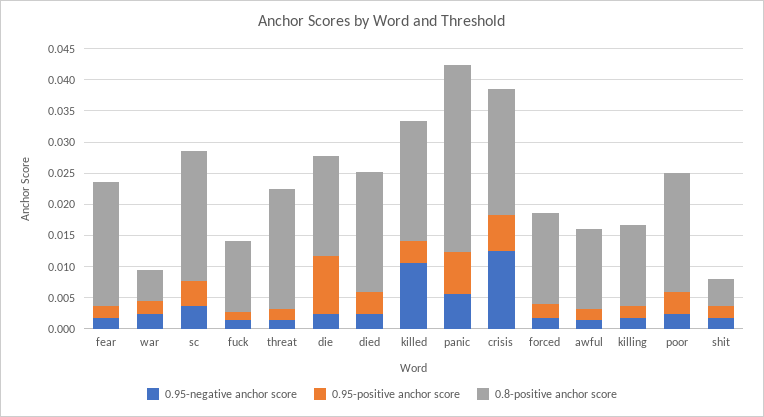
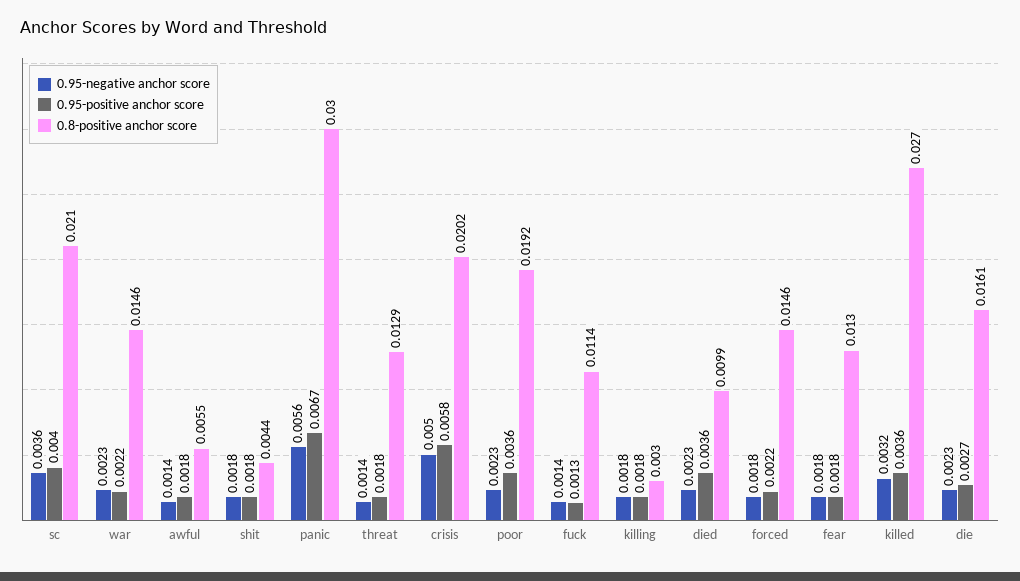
0.8-positive anchor score, fear: 0.02 -> 0.013
0.8-positive anchor score, war: 0.005 -> 0.0146
0.8-positive anchor score, threat: 0.02 -> 0.0129
0.95-positive anchor score, die: 0.01 -> 0.0027
0.8-positive anchor score, died: 0.02 -> 0.0099
0.95-negative anchor score, killed: 0.01 -> 0.0032
0.8-positive anchor score, killed: 0.02 -> 0.027
0.95-negative anchor score, crisis: 0.0125 -> 0.005
0.8-positive anchor score, awful: 0.0125 -> 0.0055
0.8-positive anchor score, killing: 0.0125 -> 0.003

